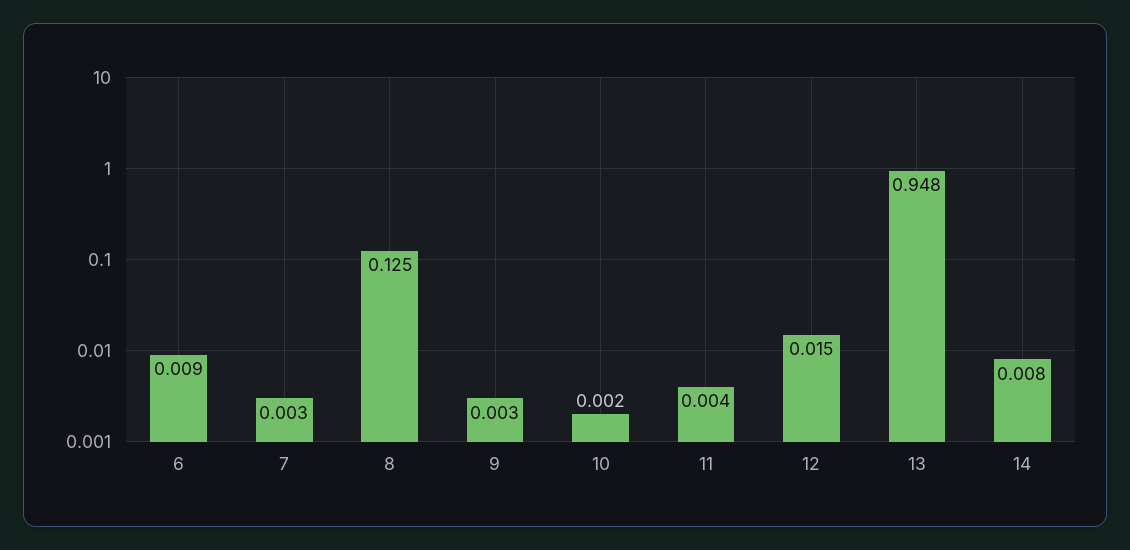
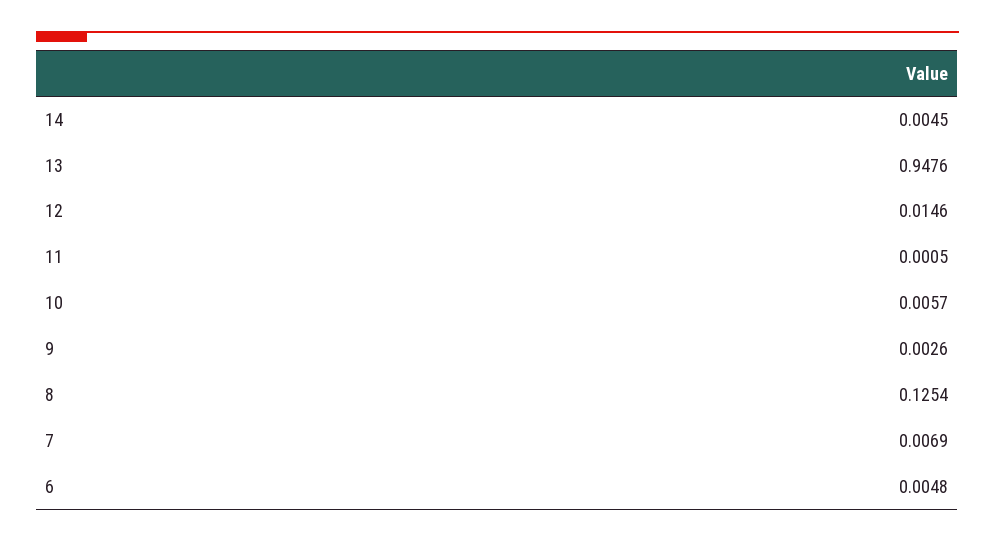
6: 0.009 -> 0.0048
7: 0.003 -> 0.0069
10: 0.002 -> 0.0057
11: 0.004 -> 0.0005
14: 0.008 -> 0.0045

